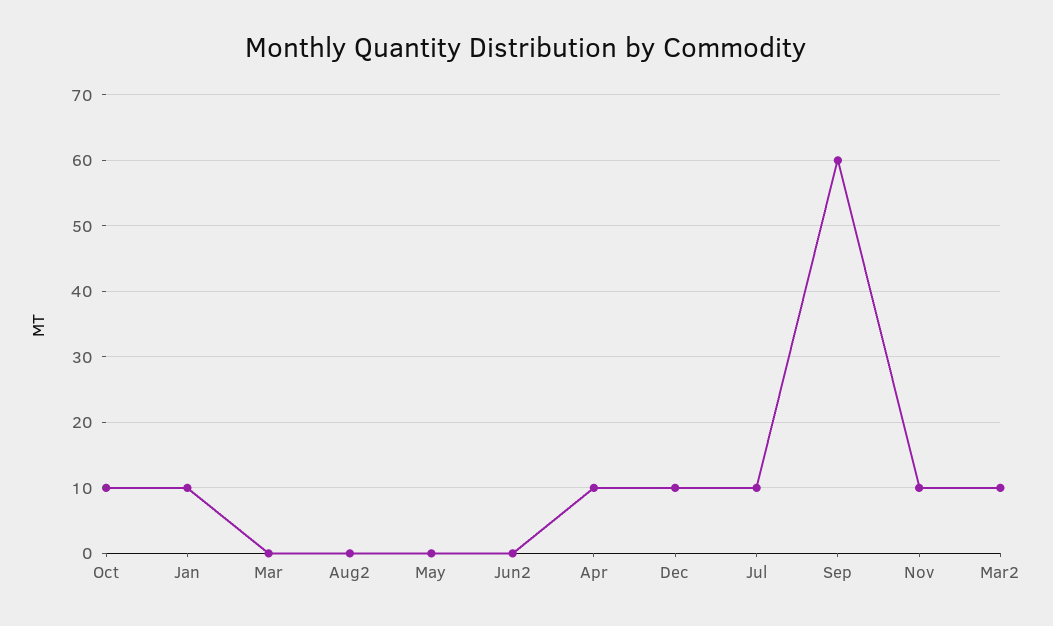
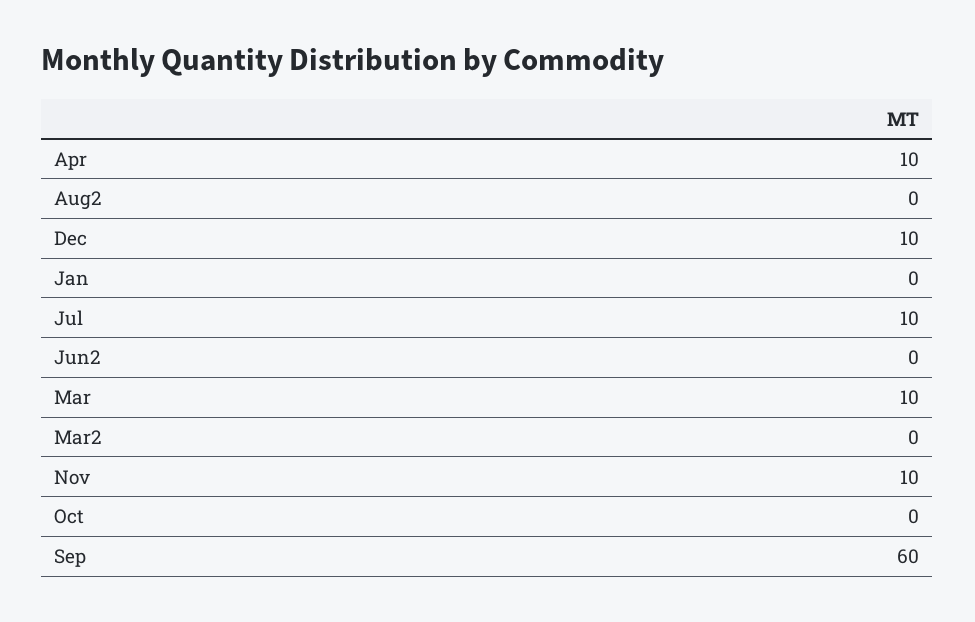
Oct: 10 -> 0
Jan: 10 -> 0
Mar: 0 -> 10
May: 0 -> none
Mar2: 10 -> 0

